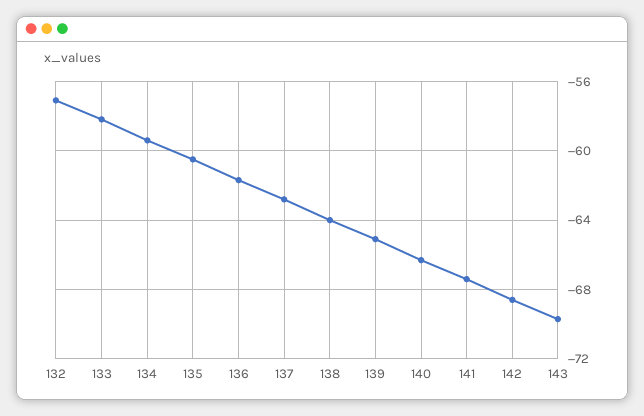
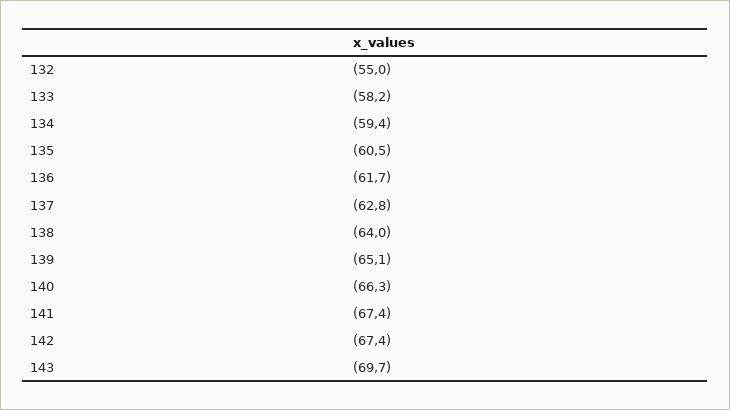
132: -57 -> -55
142: -68.5 -> -67.4

